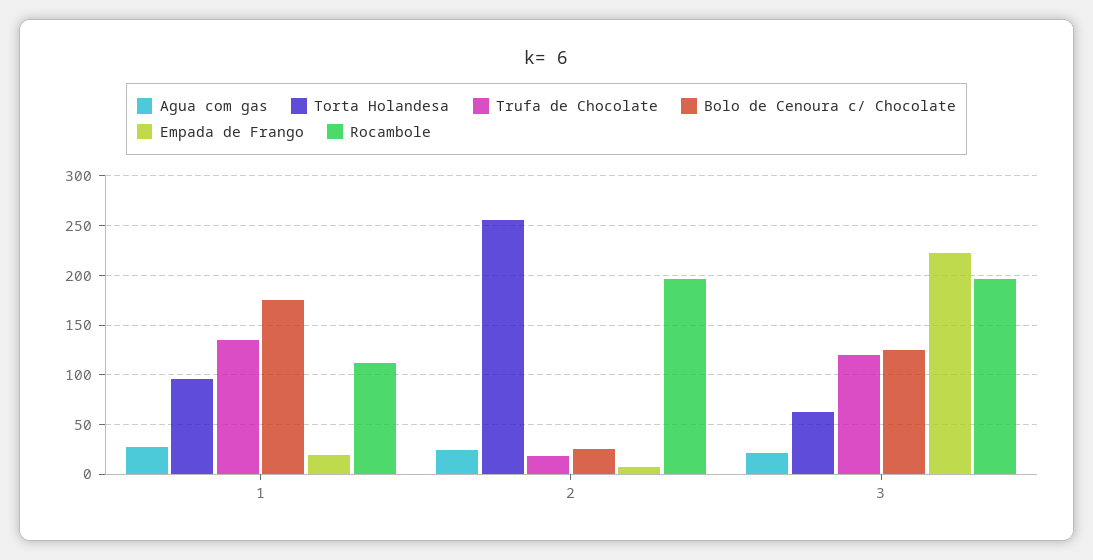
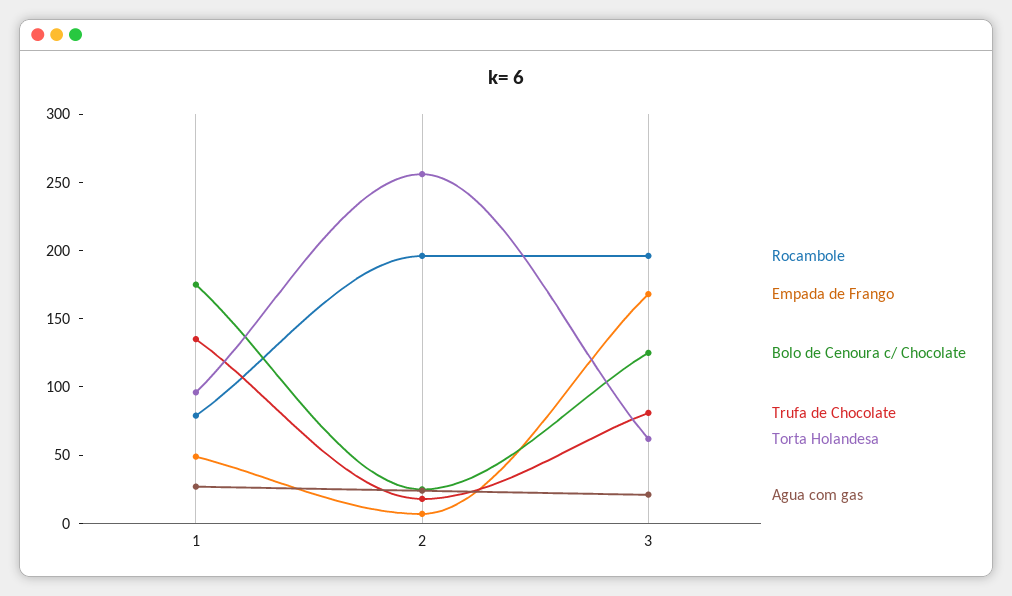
Empada de Frango, 1: 20 -> 50
Rocambole, 1: 110 -> 80
Trufa de Chocolate, 3: 120 -> 80
Empada de Frango, 3: 220 -> 170

